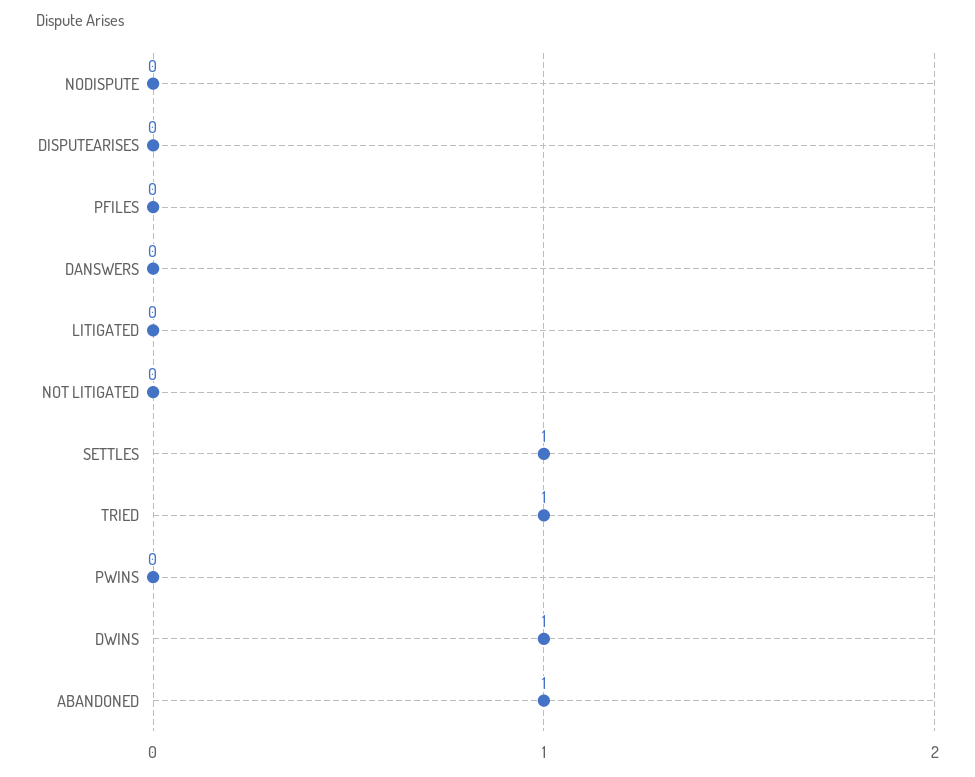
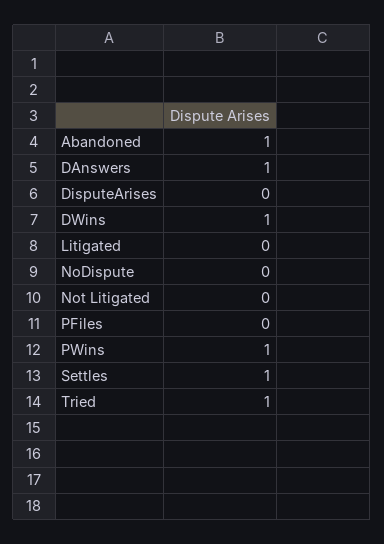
DANSWERS: 0 -> 1
PWINS: 0 -> 1

